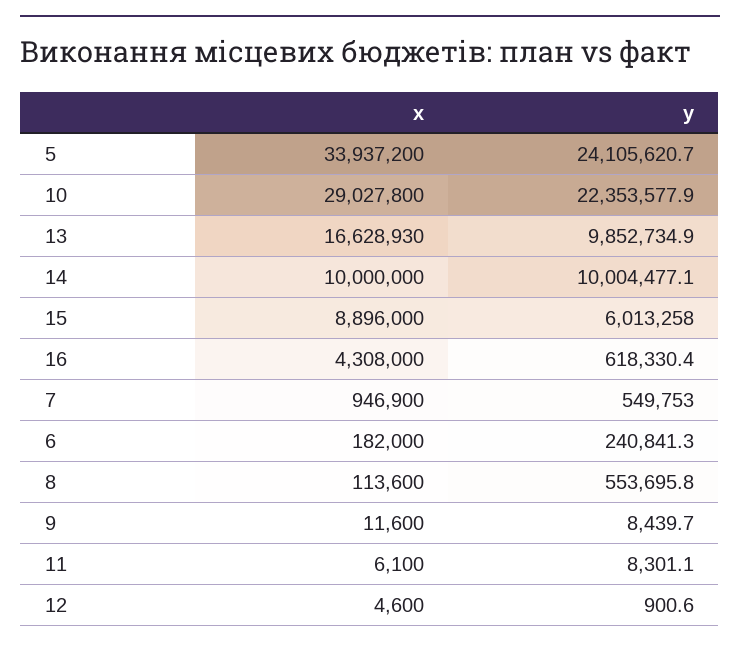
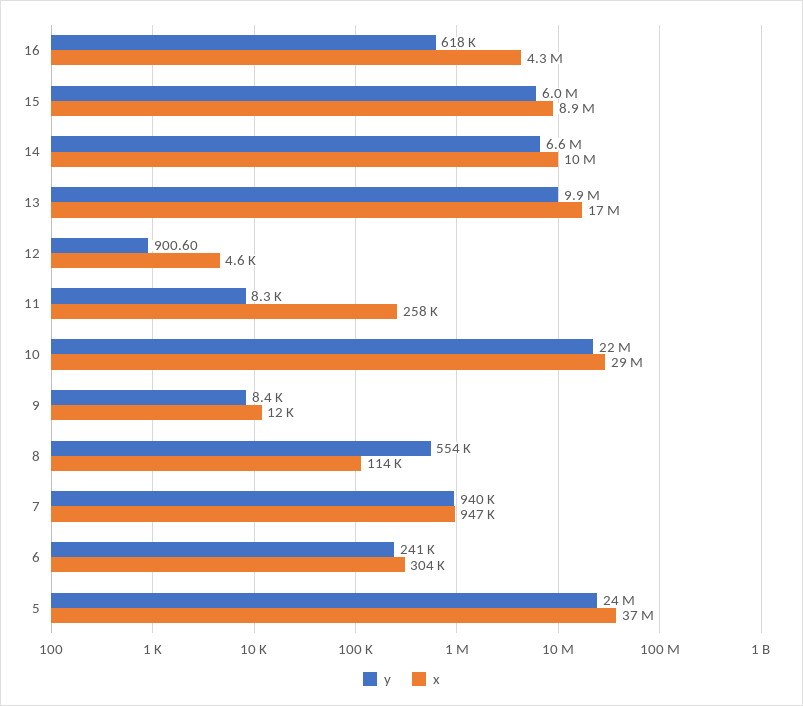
x, 5: 33937200 -> 37000000
y, 14: 10004477.1 -> 6600000
y, 7: 549753 -> 940000
x, 6: 182000 -> 304000
x, 11: 6100 -> 258000

